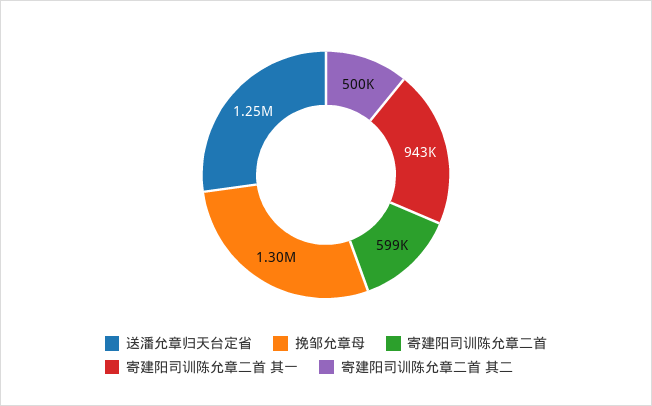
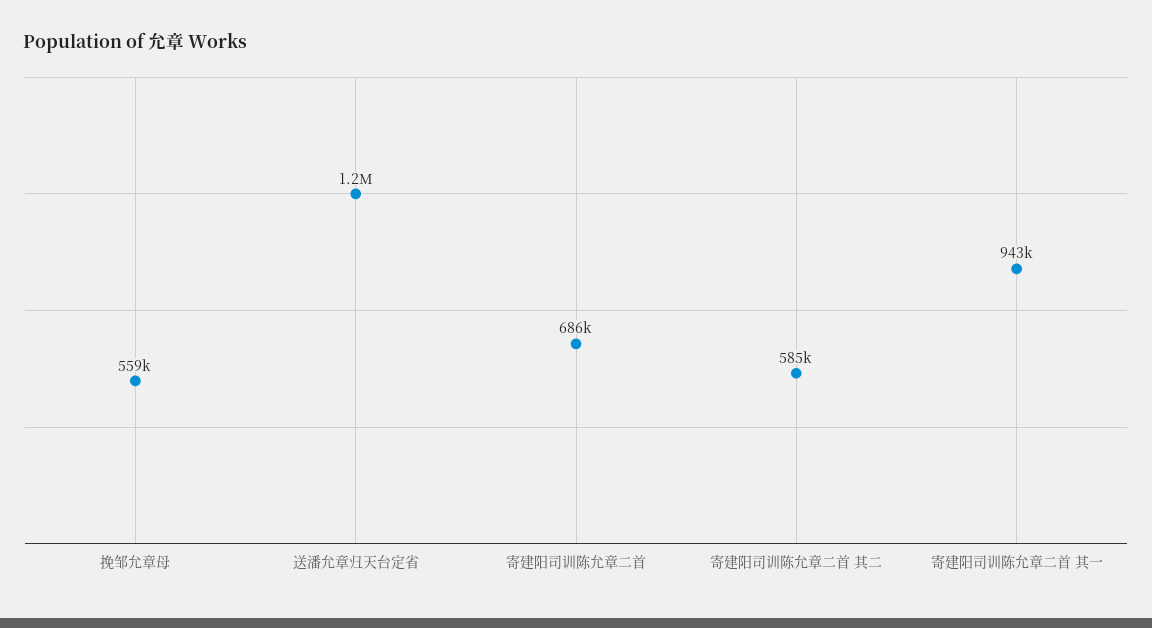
挽邹允章母: 1300000 -> 559000
寄建阳司训陈允章二首: 599000 -> 686000
寄建阳司训陈允章二首 其二: 500000 -> 585000

